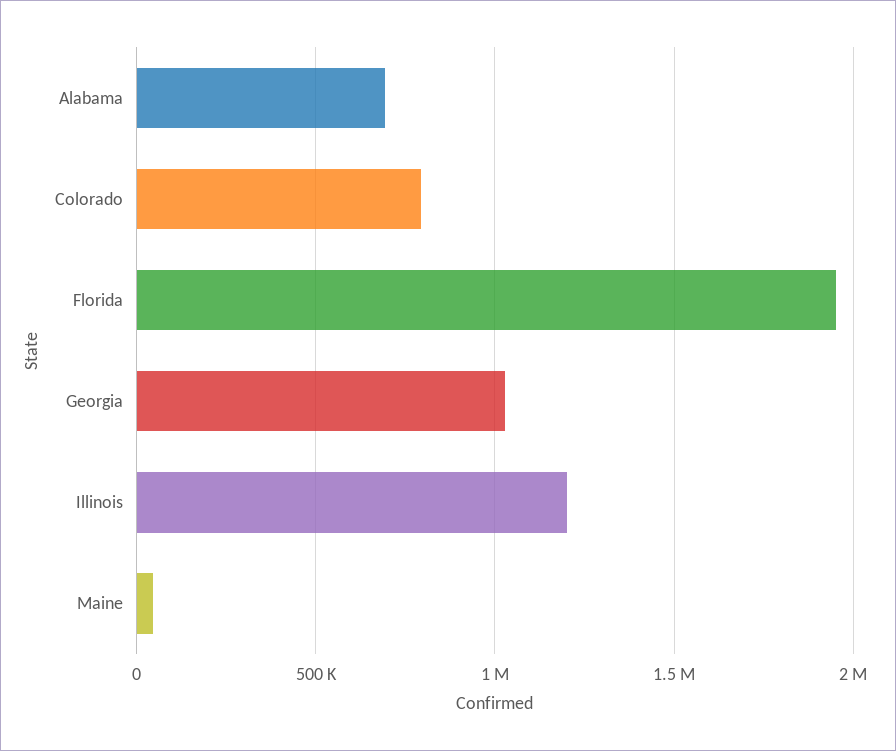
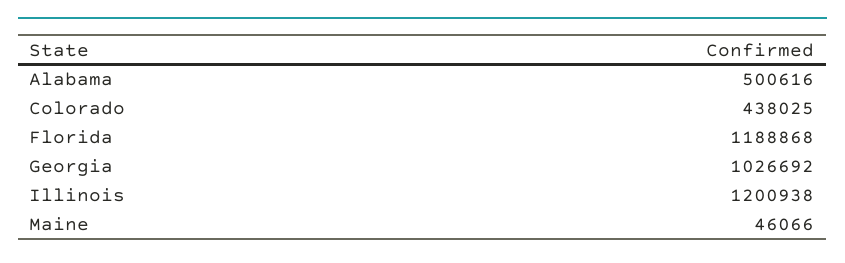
Alabama: 700000 -> 500616
Colorado: 800000 -> 438025
Florida: 1950000 -> 1188868

